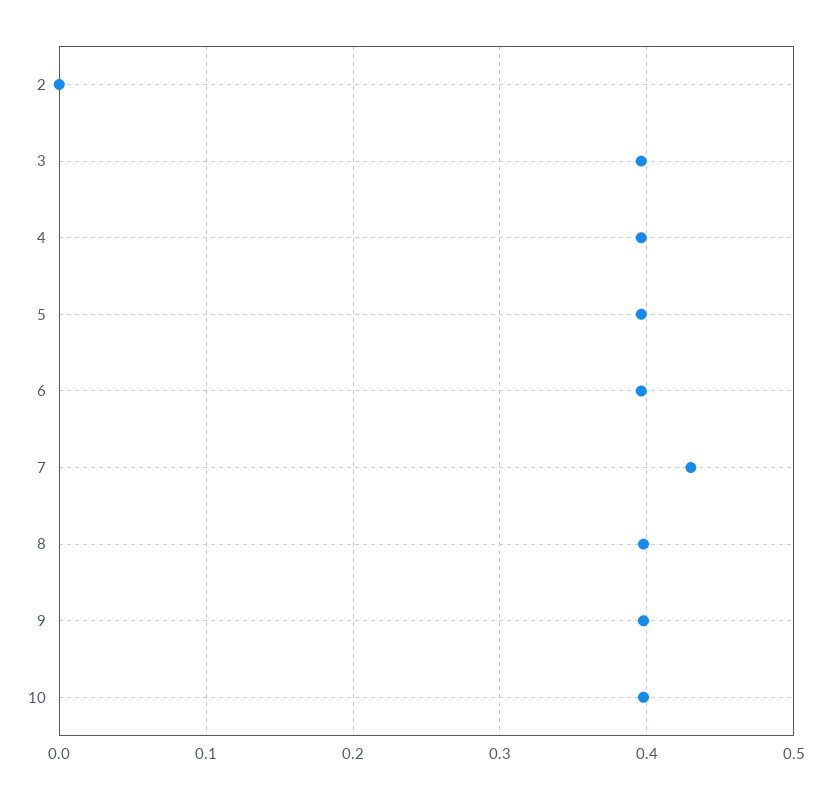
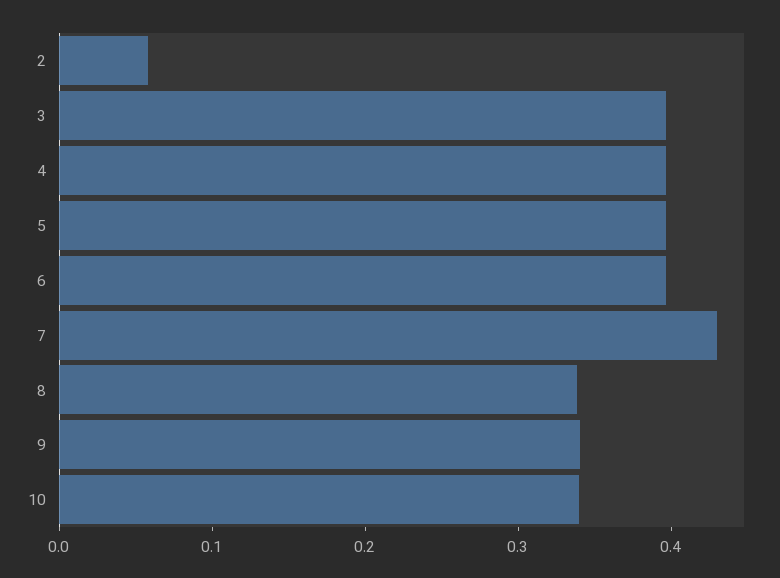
2: 0 -> 0.06
8: 0.4 -> 0.34
9: 0.4 -> 0.34
10: 0.4 -> 0.34

